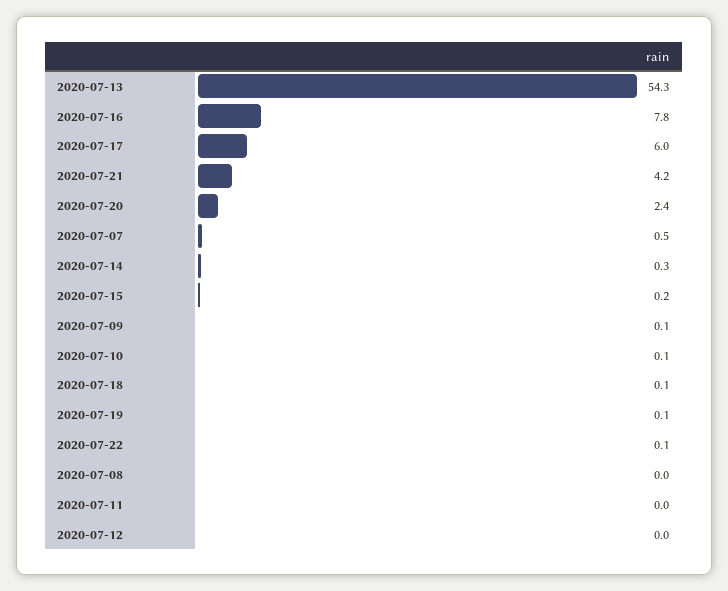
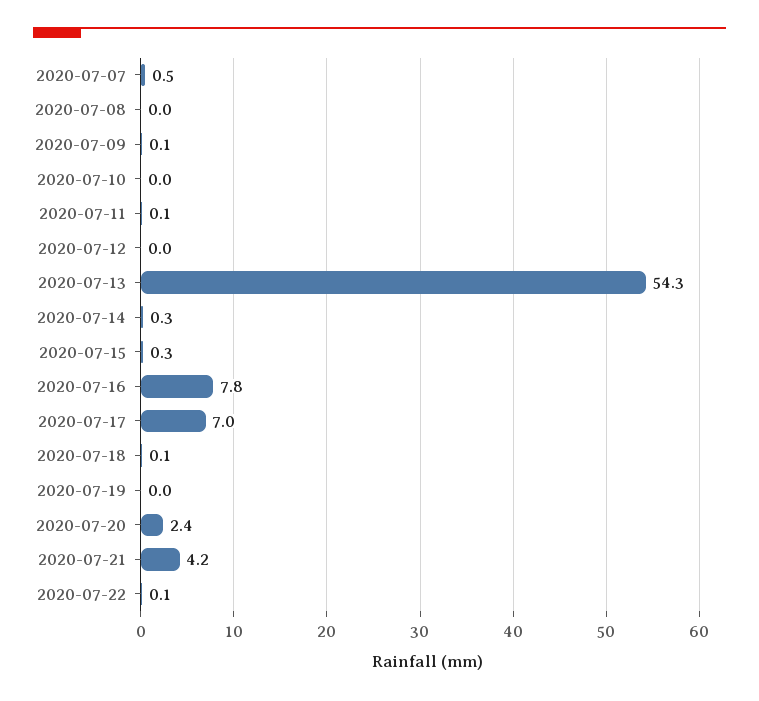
2020-07-17: 6 -> 7
2020-07-15: 0.2 -> 0.3
2020-07-10: 0.1 -> 0
2020-07-19: 0.1 -> 0
2020-07-11: 0 -> 0.1

